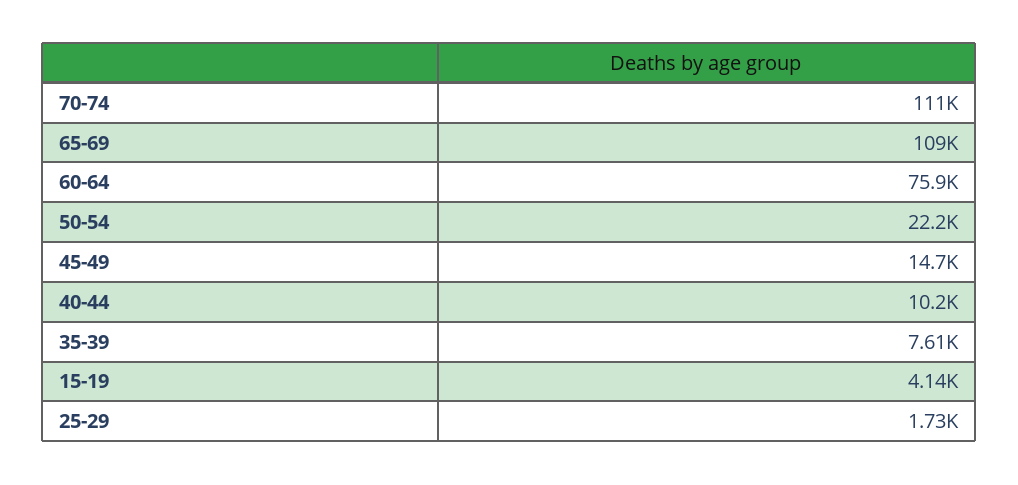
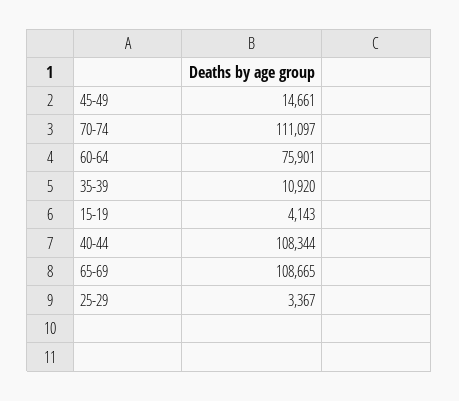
50-54: 22200 -> none
40-44: 10200 -> 108344
35-39: 7610 -> 10920
25-29: 1730 -> 3367

